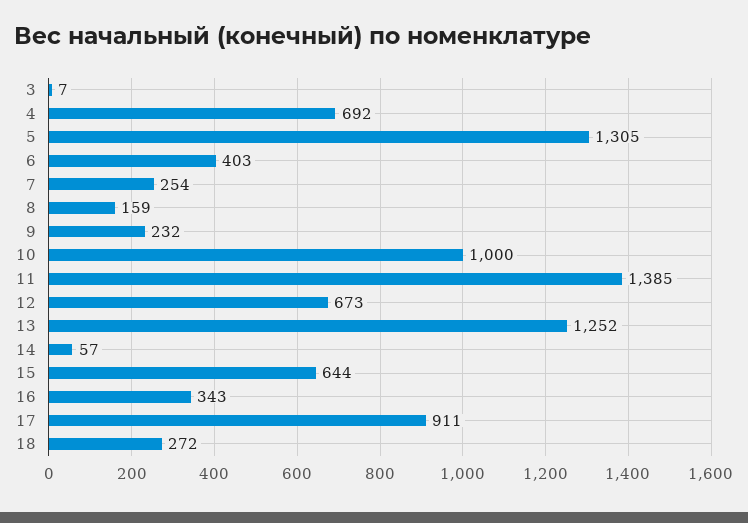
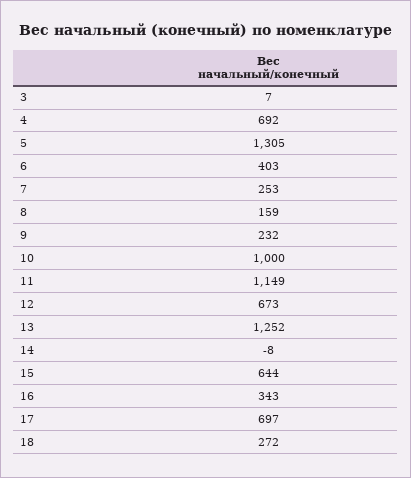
7: 254 -> 253
11: 1385 -> 1149
14: 57 -> -8
17: 911 -> 697

